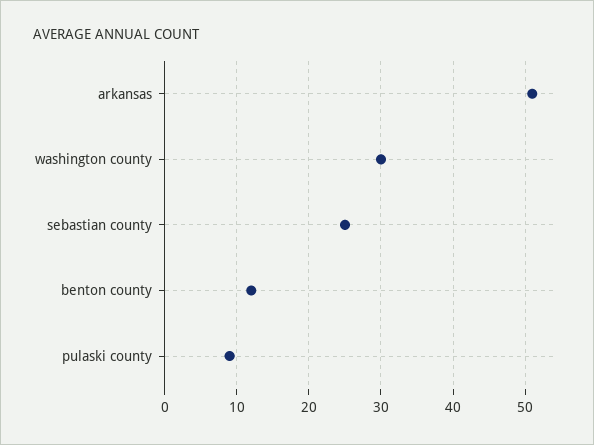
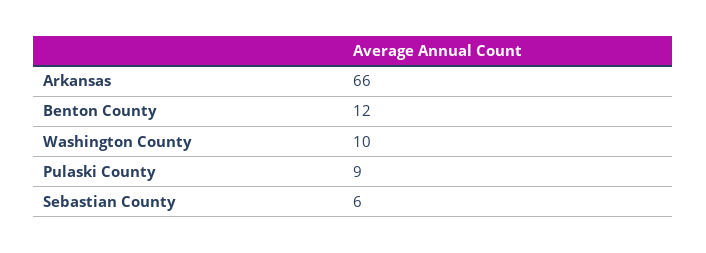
arkansas: 51 -> 66
washington county: 30 -> 10
sebastian county: 25 -> 6

